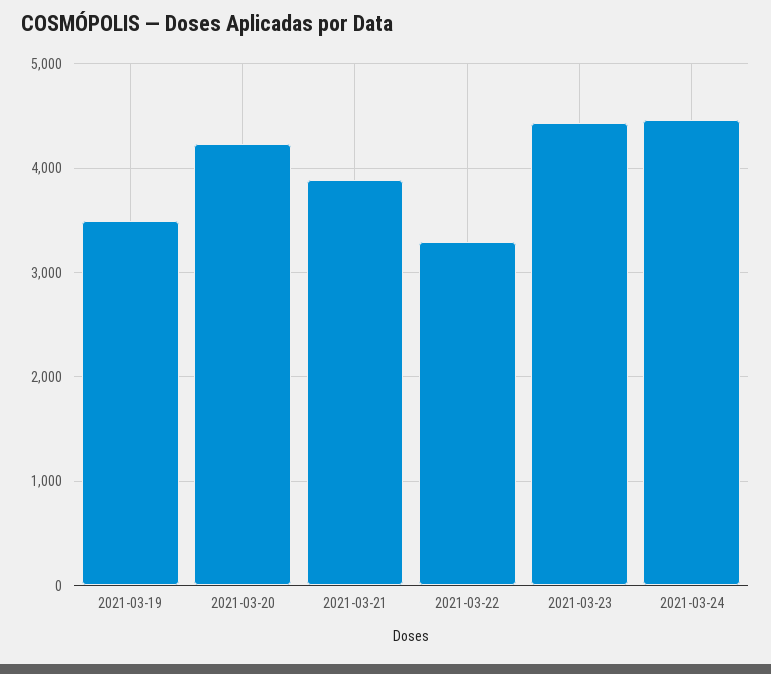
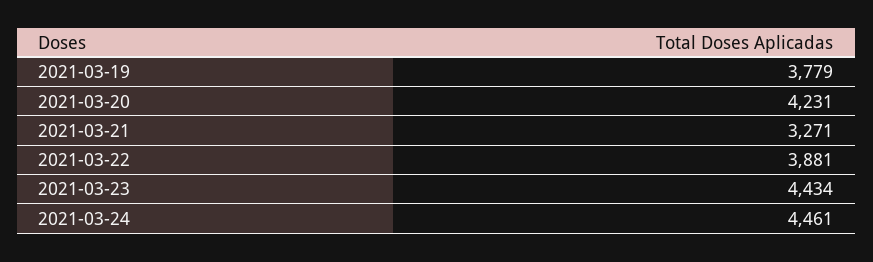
2021-03-19: 3500 -> 3779
2021-03-21: 3900 -> 3271
2021-03-22: 3300 -> 3881

